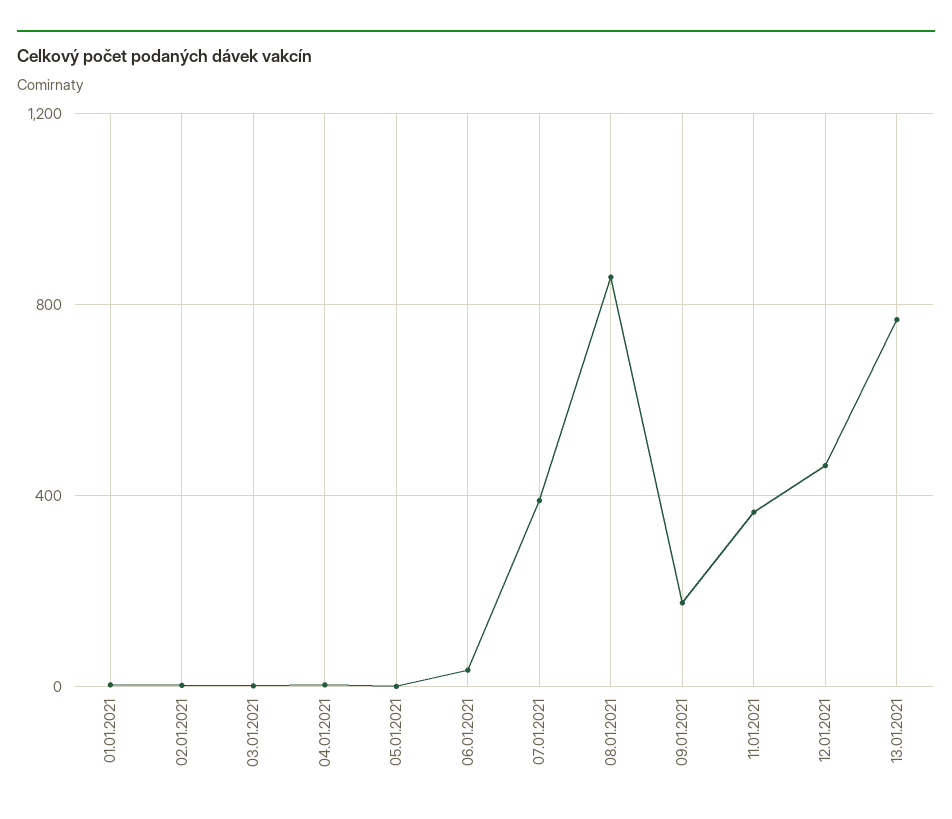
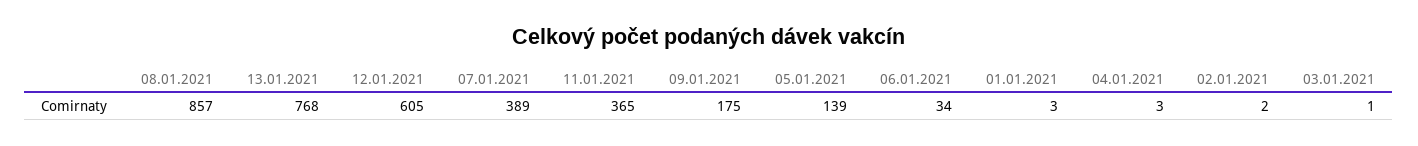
05.01.2021: 0 -> 139
12.01.2021: 450 -> 605

